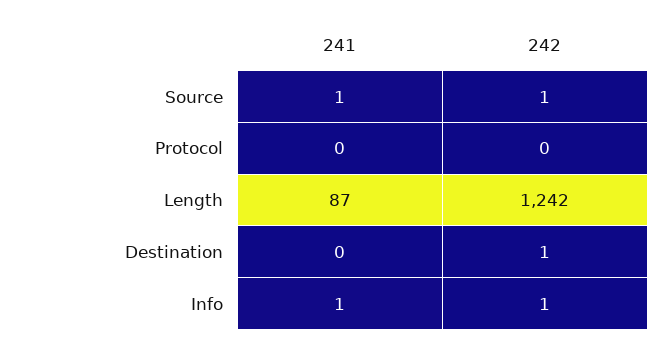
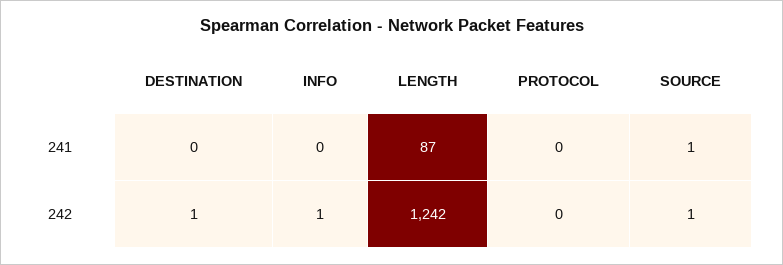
241, Info: 1 -> 0

